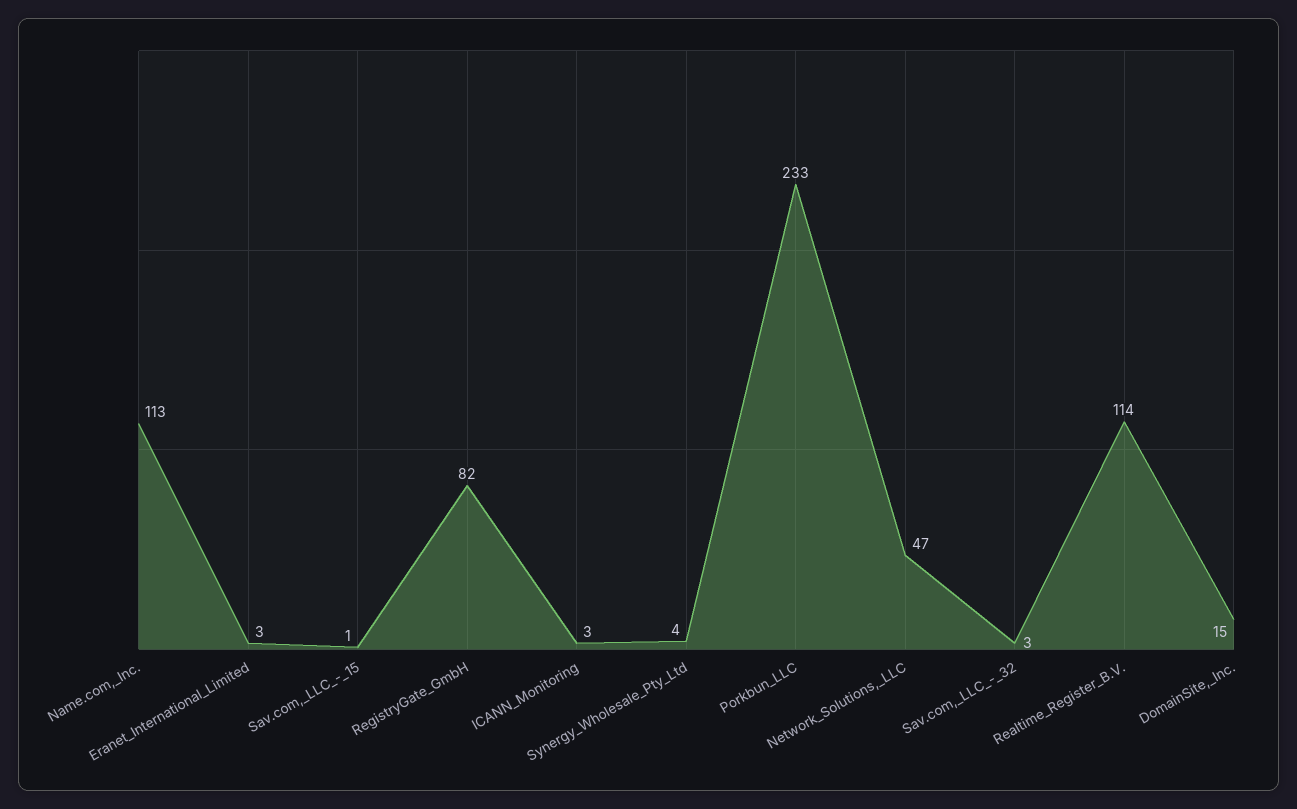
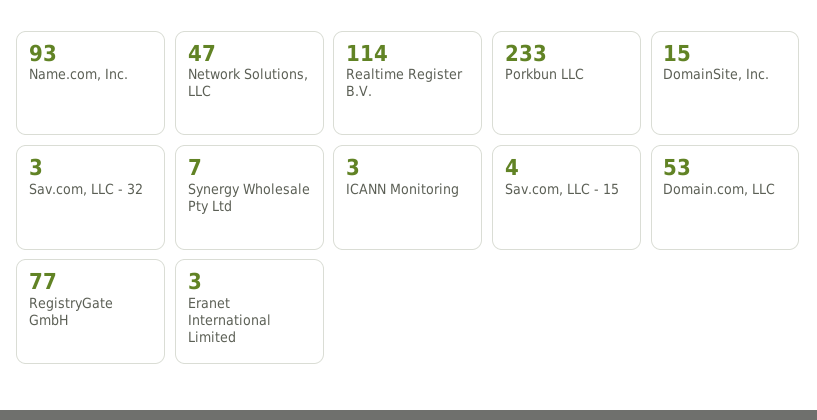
Name.com,_Inc.: 113 -> 93
Sav.com,_LLC_-_15: 1 -> 4
RegistryGate_GmbH: 82 -> 77
Synergy_Wholesale_Pty_Ltd: 4 -> 7
Domain.com, LLC: none -> 53

